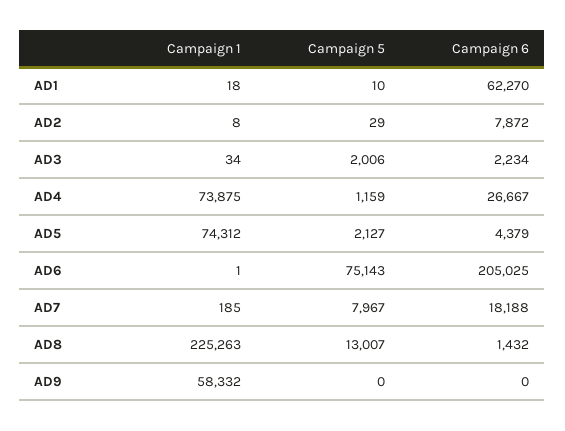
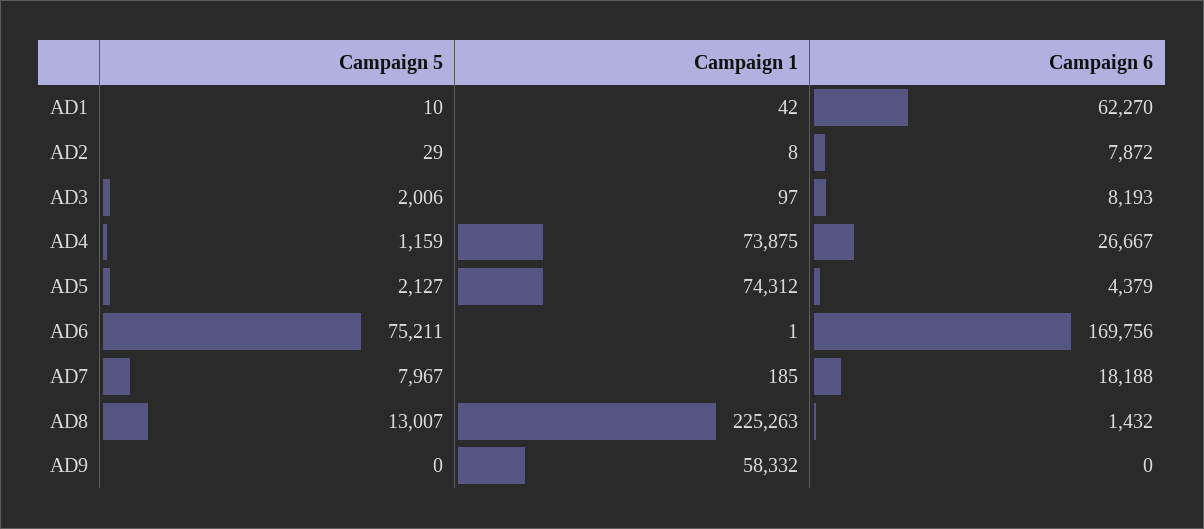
Campaign 1, AD1: 18 -> 42
Campaign 1, AD3: 34 -> 97
Campaign 6, AD3: 2234 -> 8193
Campaign 5, AD6: 75143 -> 75211
Campaign 6, AD6: 205025 -> 169756

